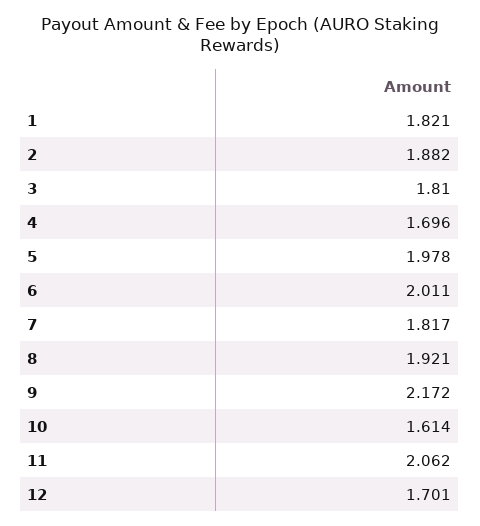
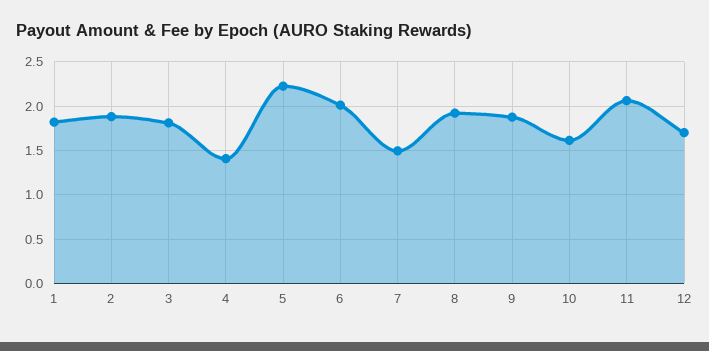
4: 1.696 -> 1.4
5: 1.978 -> 2.2
7: 1.817 -> 1.5
9: 2.172 -> 1.9

